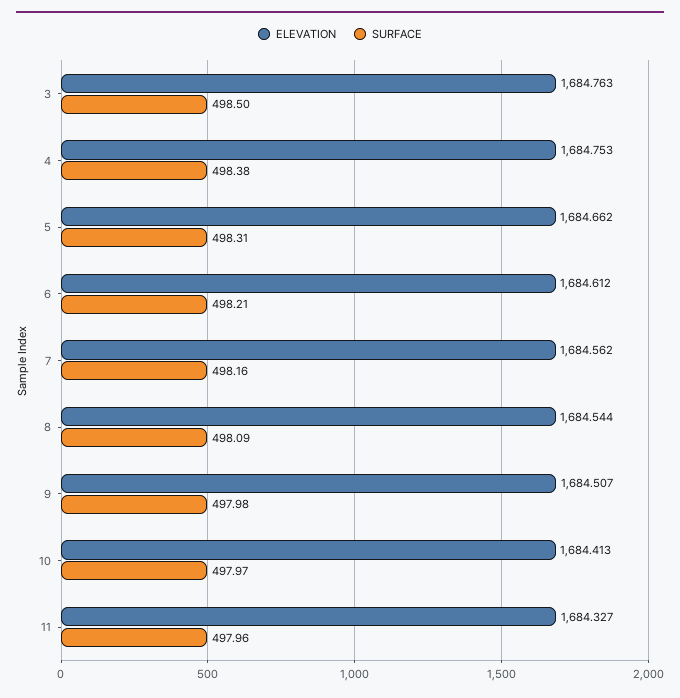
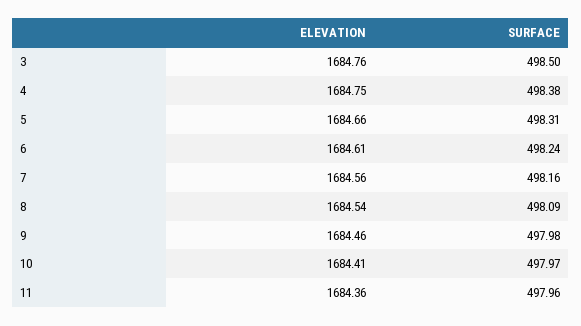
SURFACE, 6: 498.21 -> 498.24
ELEVATION, 9: 1684.507 -> 1684.46
ELEVATION, 11: 1684.327 -> 1684.36

